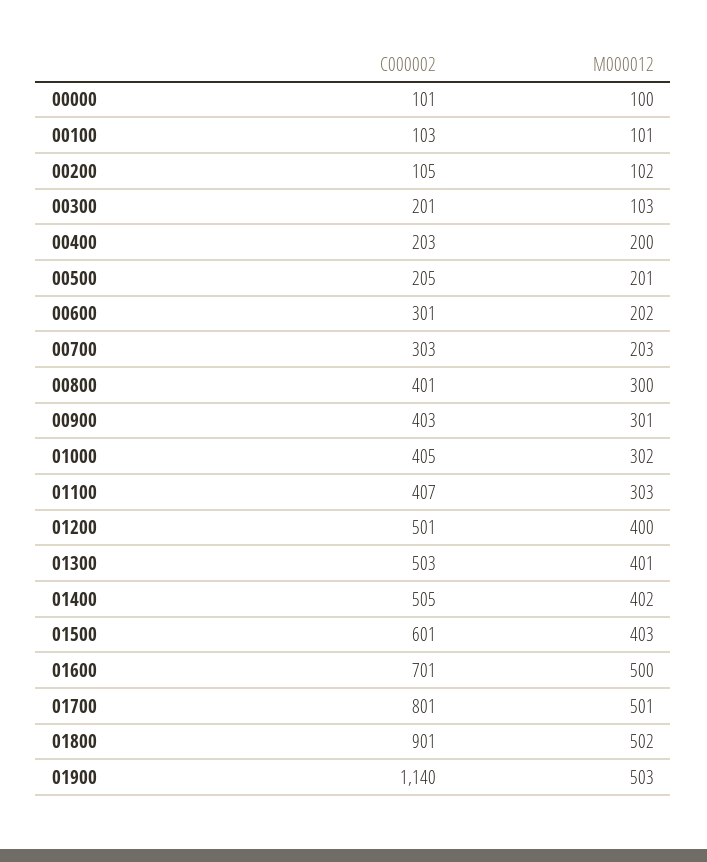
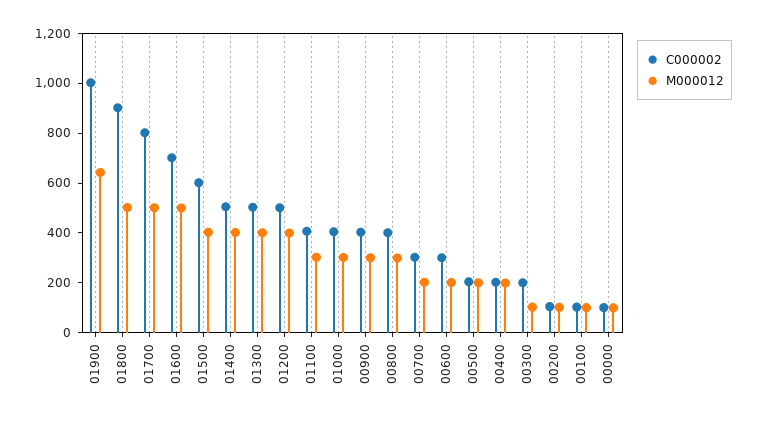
C000002, 01900: 1140 -> 1000
M000012, 01900: 503 -> 650

